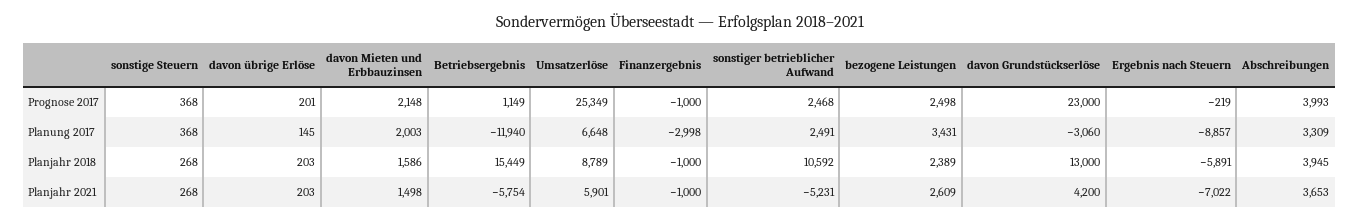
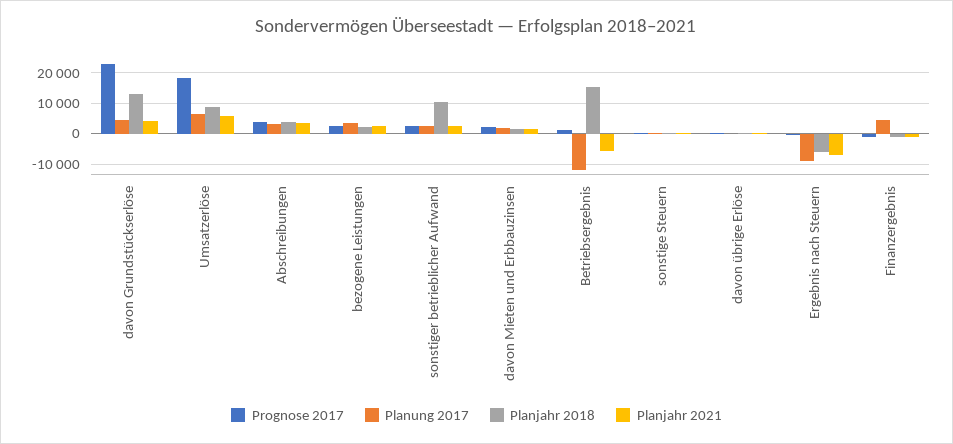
Prognose 2017, Umsatzerlöse: 25349 -> 18000
Planung 2017, Finanzergebnis: -2998 -> 4000
Planung 2017, davon Grundstückserlöse: -3060 -> 4000
Planjahr 2021, sonstiger betrieblicher Aufwand: -5231 -> 2000

